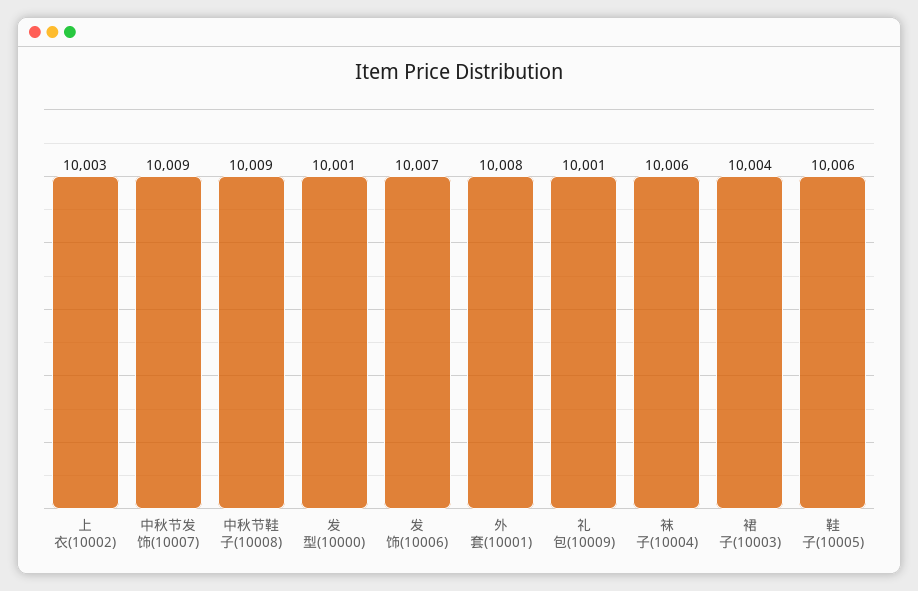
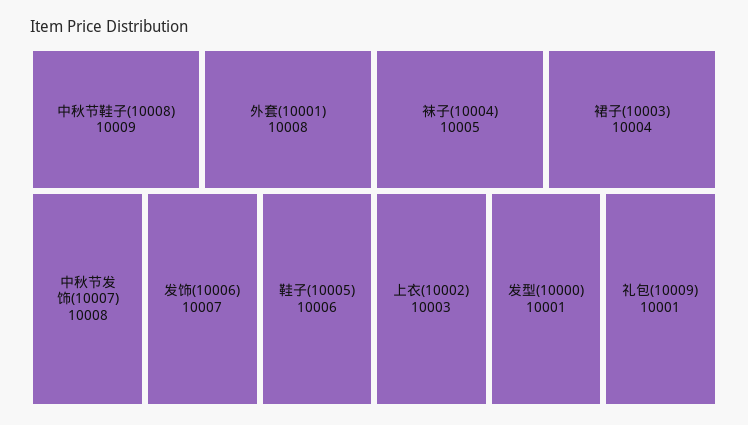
中秋节发饰(10007): 10009 -> 10008
袜子(10004): 10006 -> 10005

